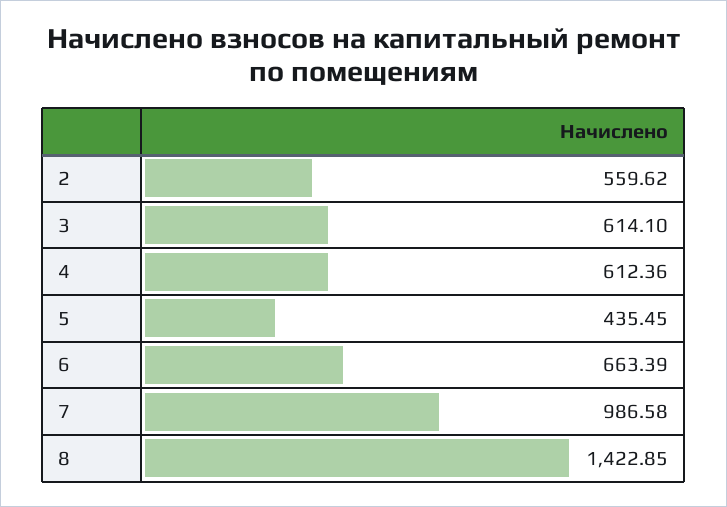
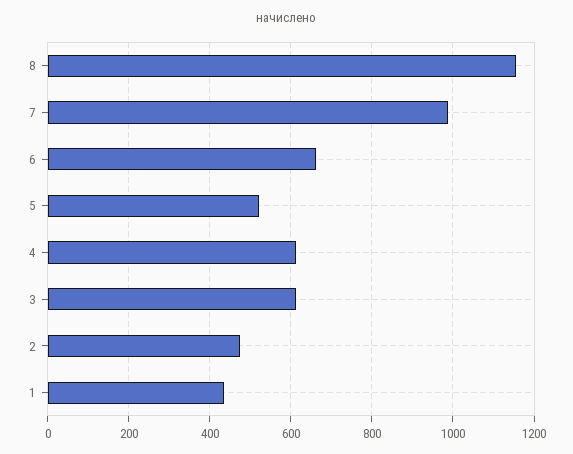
2: 559.62 -> 480
5: 435.45 -> 520
8: 1422.85 -> 1160
1: none -> 440

